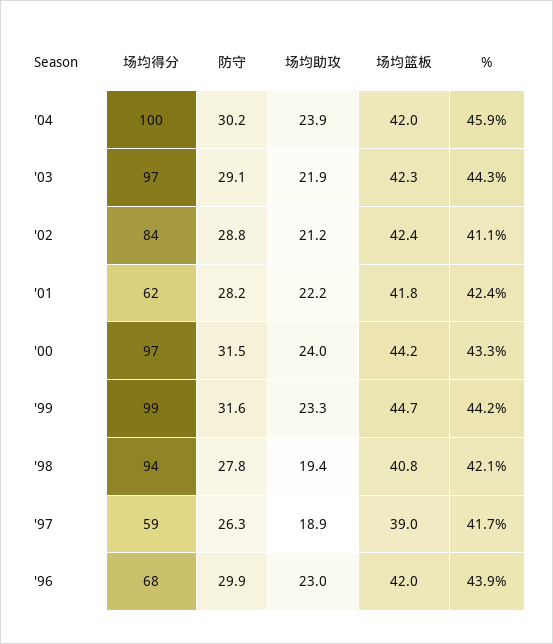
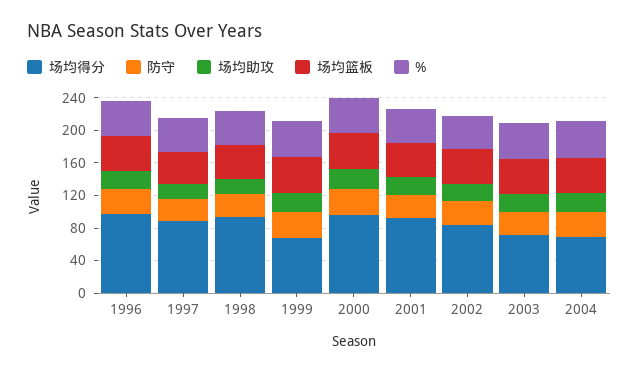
场均得分, '04: 100 -> 70
场均得分, '03: 97 -> 70
场均得分, '01: 62 -> 90
场均得分, '99: 99 -> 70
场均得分, '97: 59 -> 90
场均得分, '96: 68 -> 100

